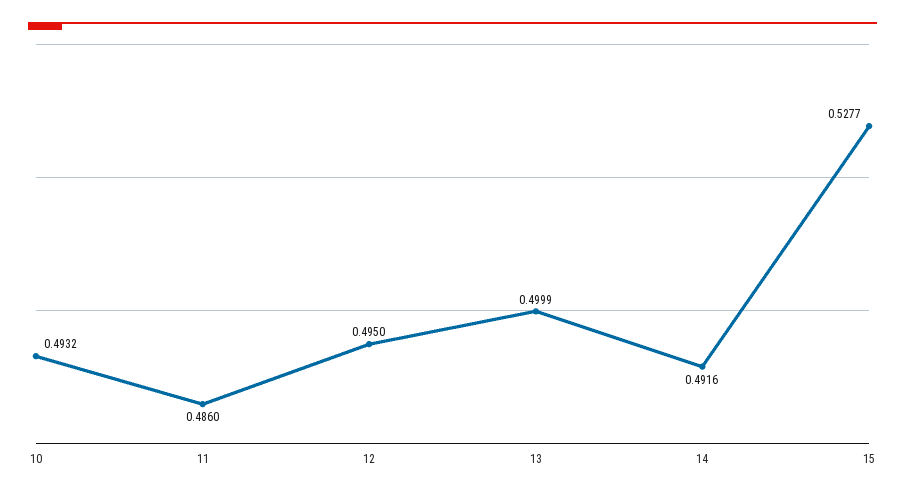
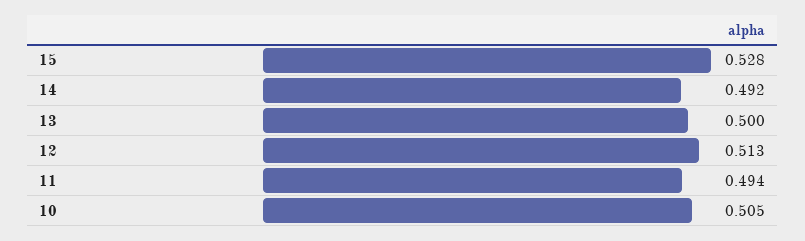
10: 0.4932 -> 0.505
11: 0.486 -> 0.494
12: 0.495 -> 0.513

